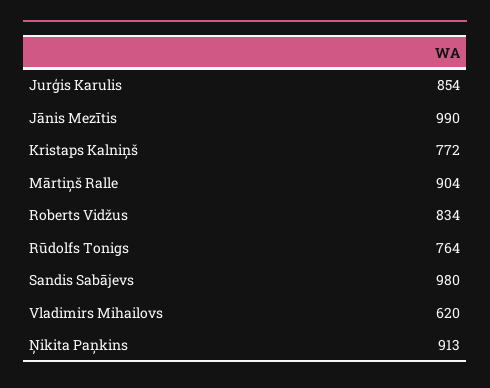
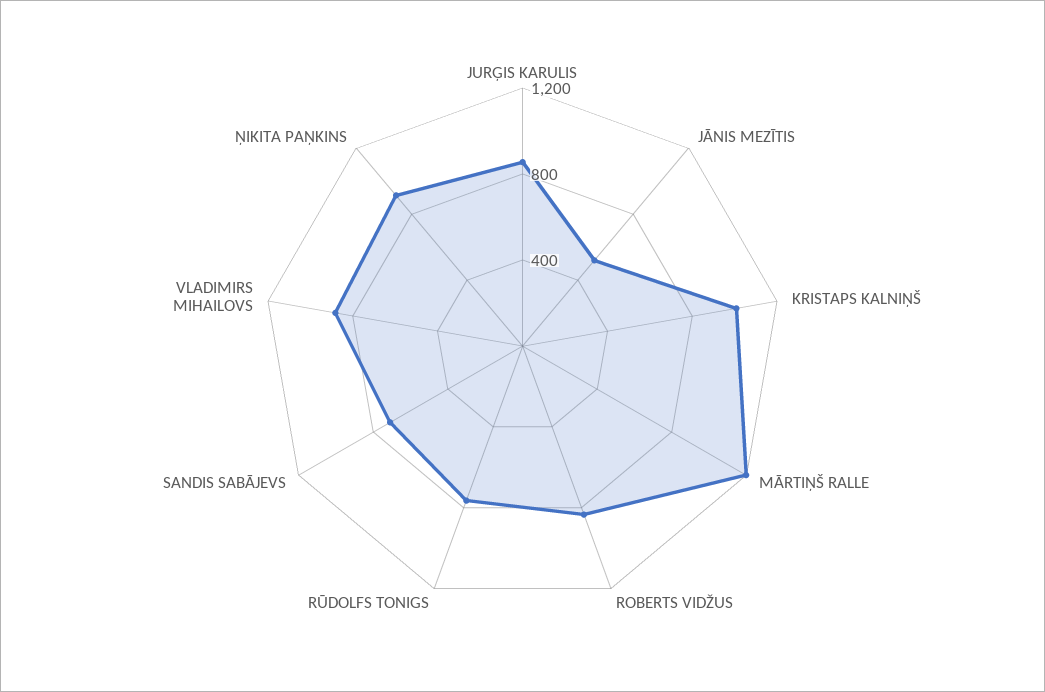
Jānis Mezītis: 990 -> 500
Kristaps Kalniņš: 772 -> 1000
Mārtiņš Ralle: 904 -> 1200
Sandis Sabājevs: 980 -> 700
Vladimirs Mihailovs: 620 -> 900

